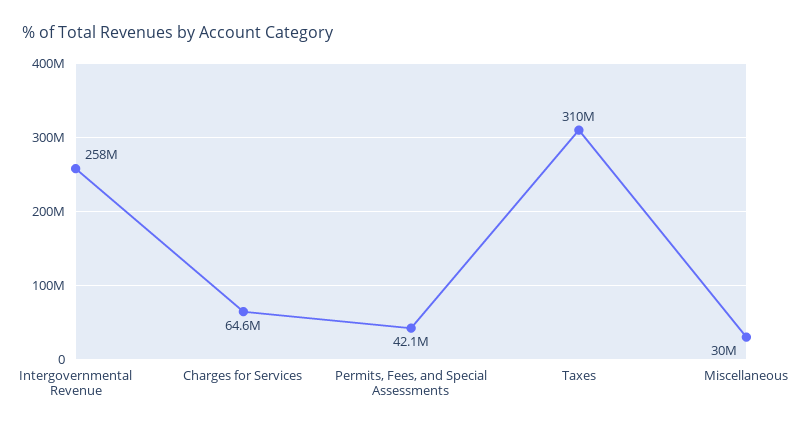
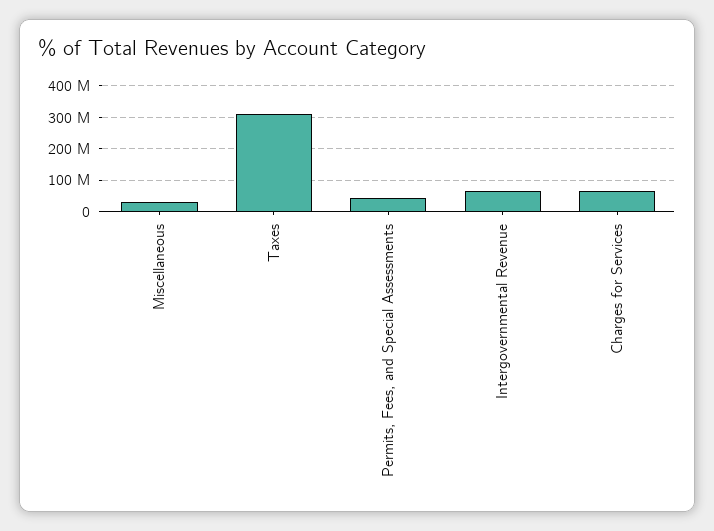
Intergovernmental Revenue: 258000000 -> 60000000

